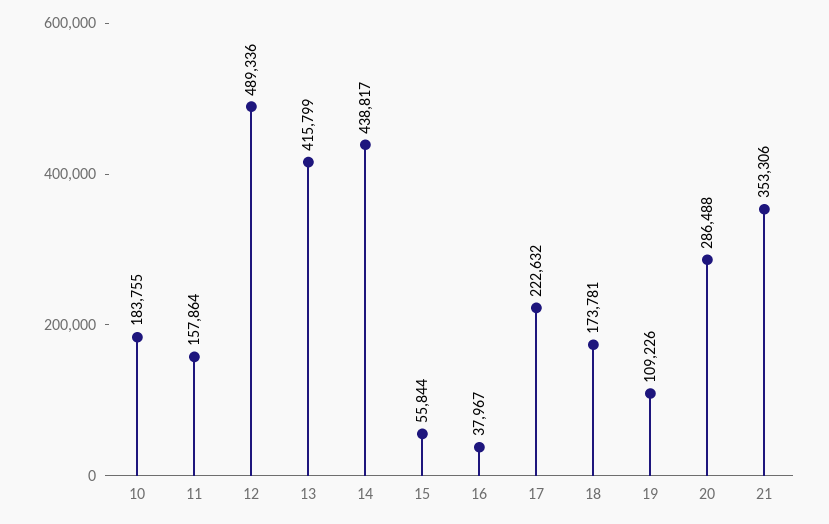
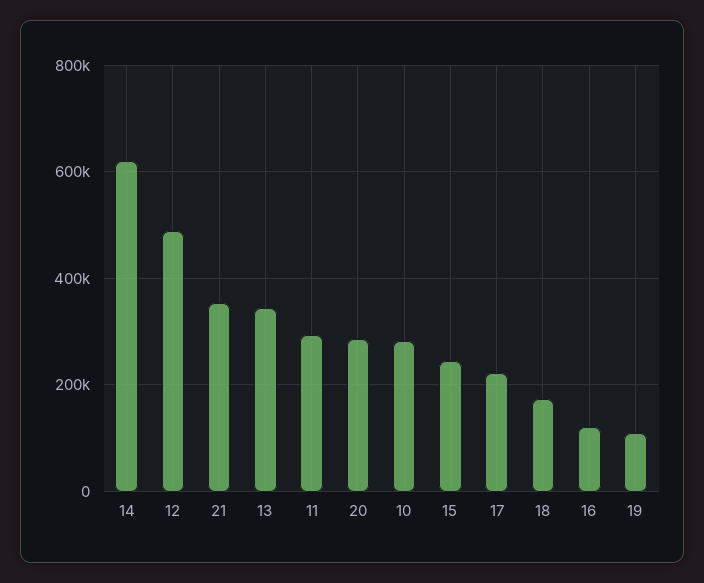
10: 183755 -> 280000
11: 157864 -> 300000
13: 415799 -> 340000
14: 438817 -> 620000
15: 55844 -> 240000
16: 37967 -> 120000

